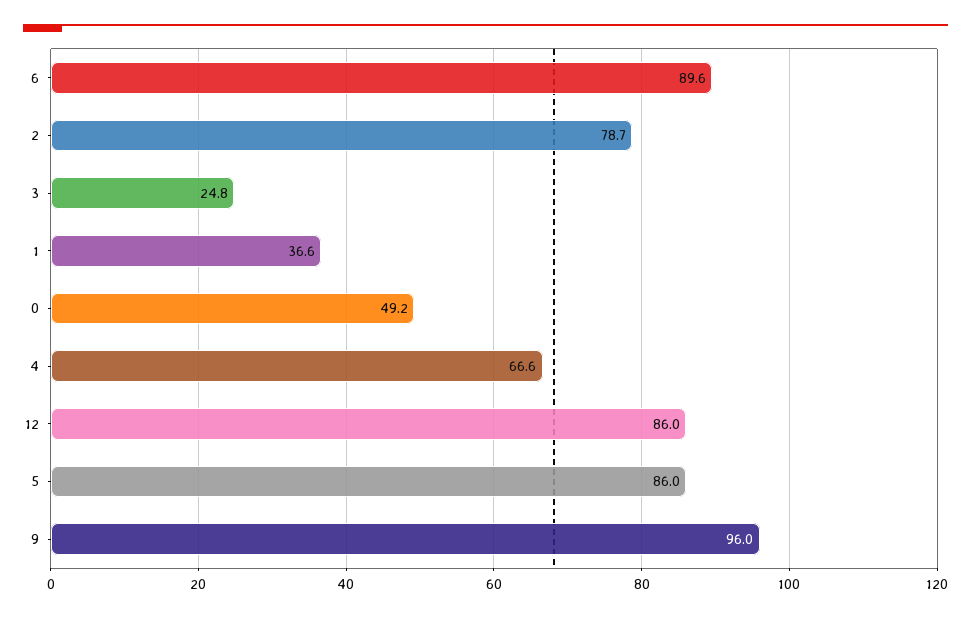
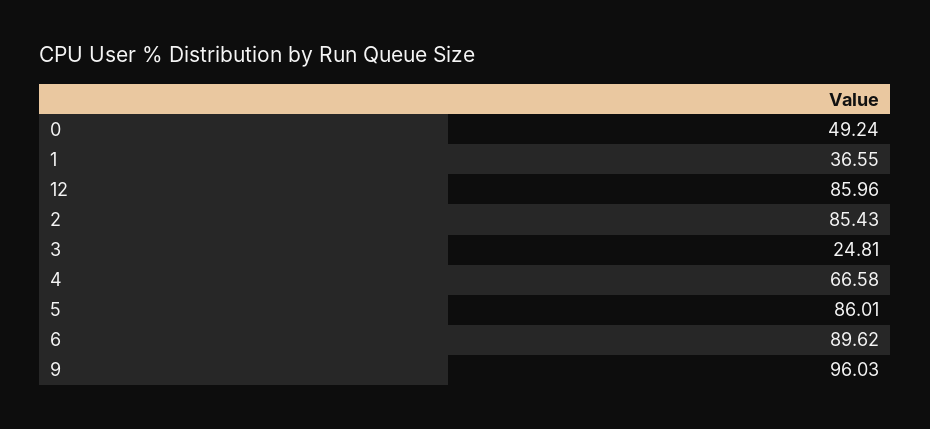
2: 78.7 -> 85.43

